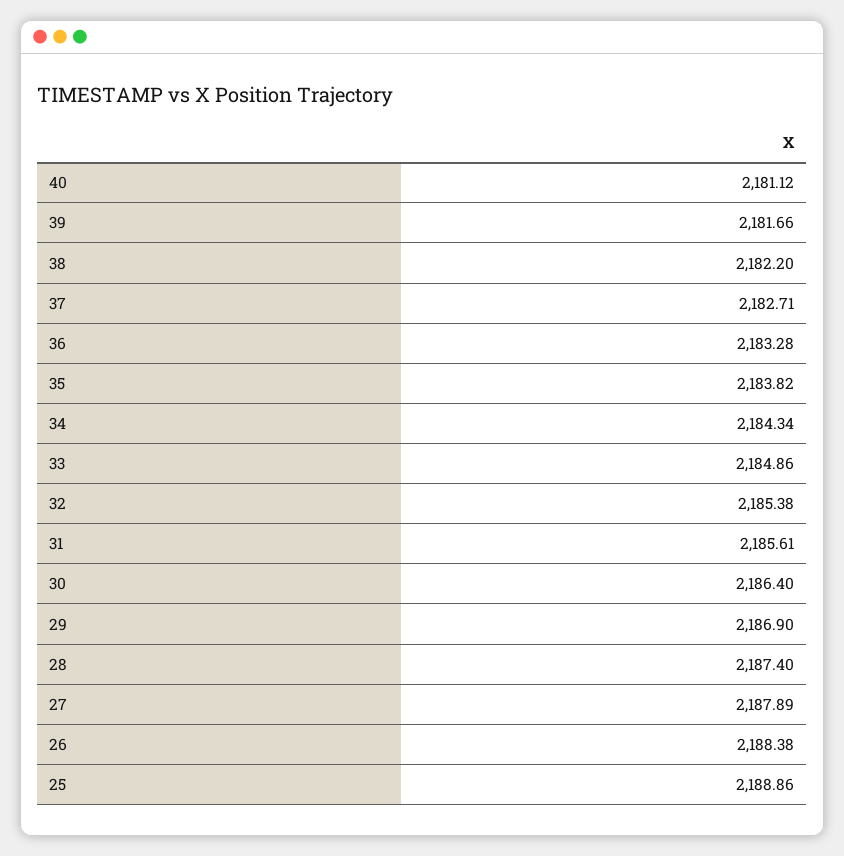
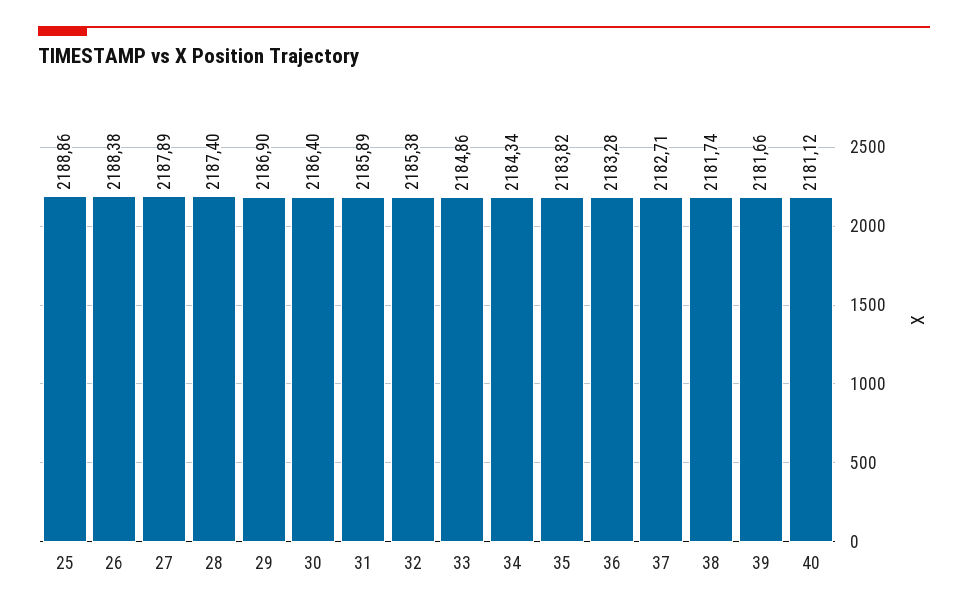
38: 2182.2 -> 2181.74
31: 2185.61 -> 2185.89

